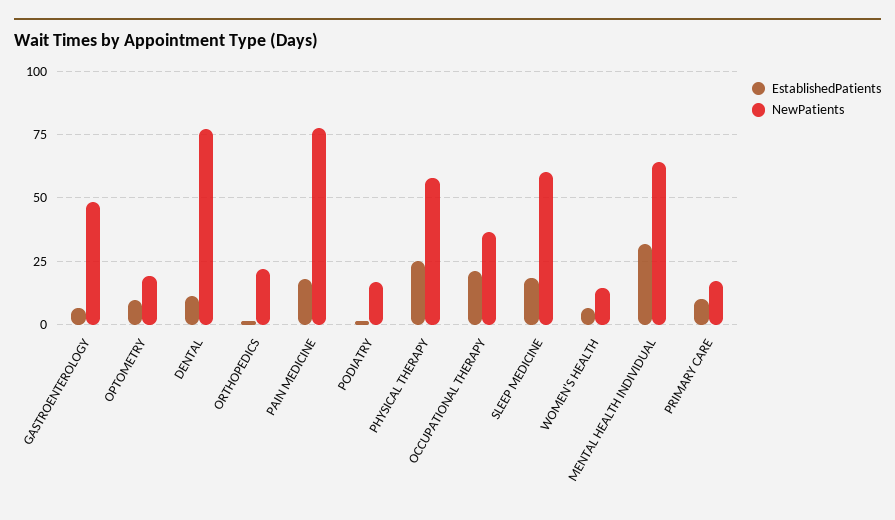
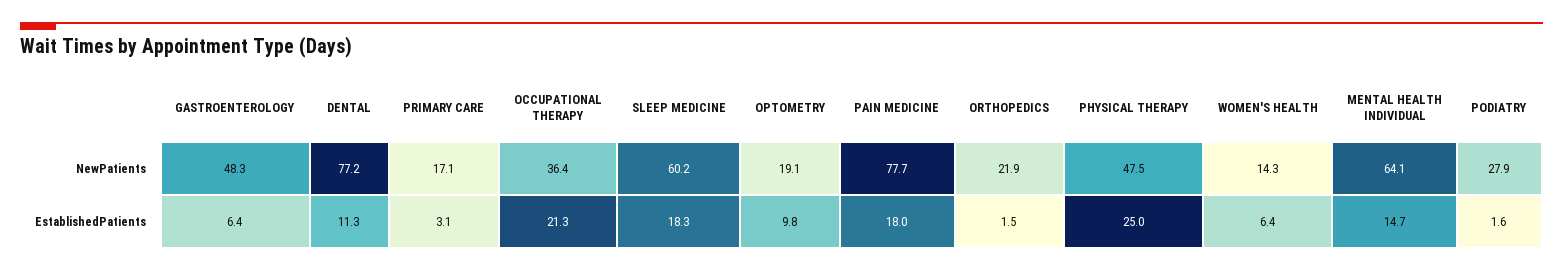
NewPatients, PODIATRY: 17.5 -> 27.9
NewPatients, PHYSICAL THERAPY: 57.5 -> 47.5
EstablishedPatients, MENTAL HEALTH INDIVIDUAL: 32.5 -> 14.7
EstablishedPatients, PRIMARY CARE: 10 -> 3.1

